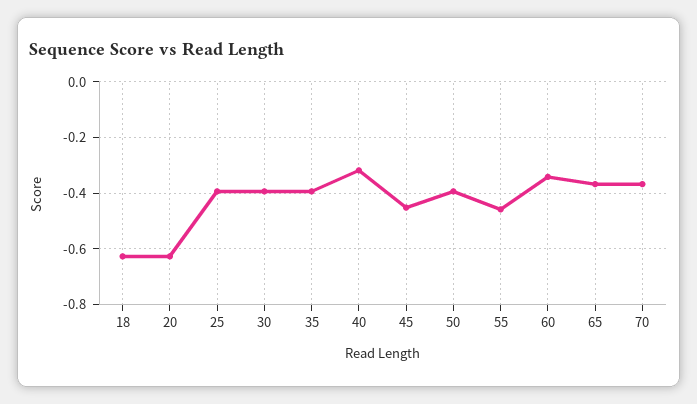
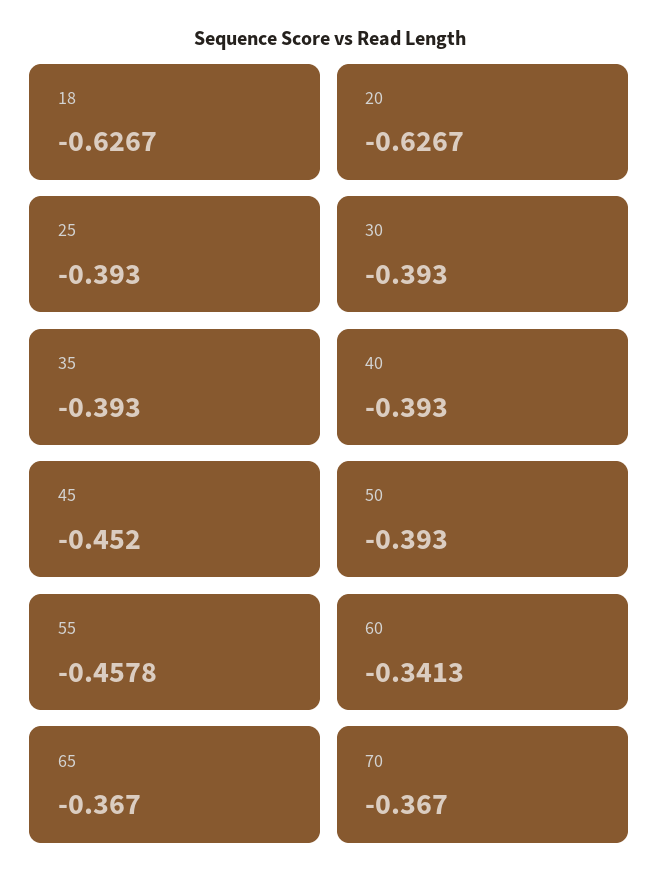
40: -0.325 -> -0.393

